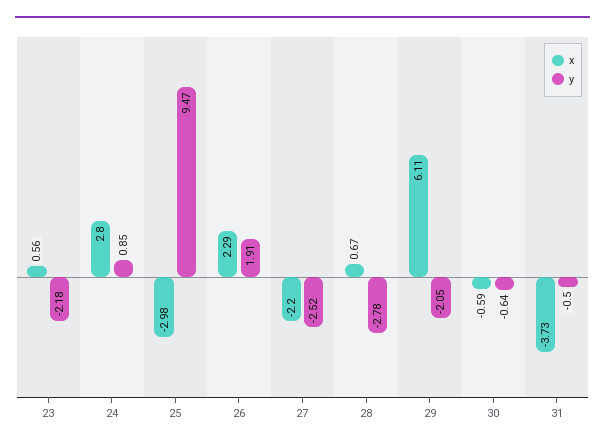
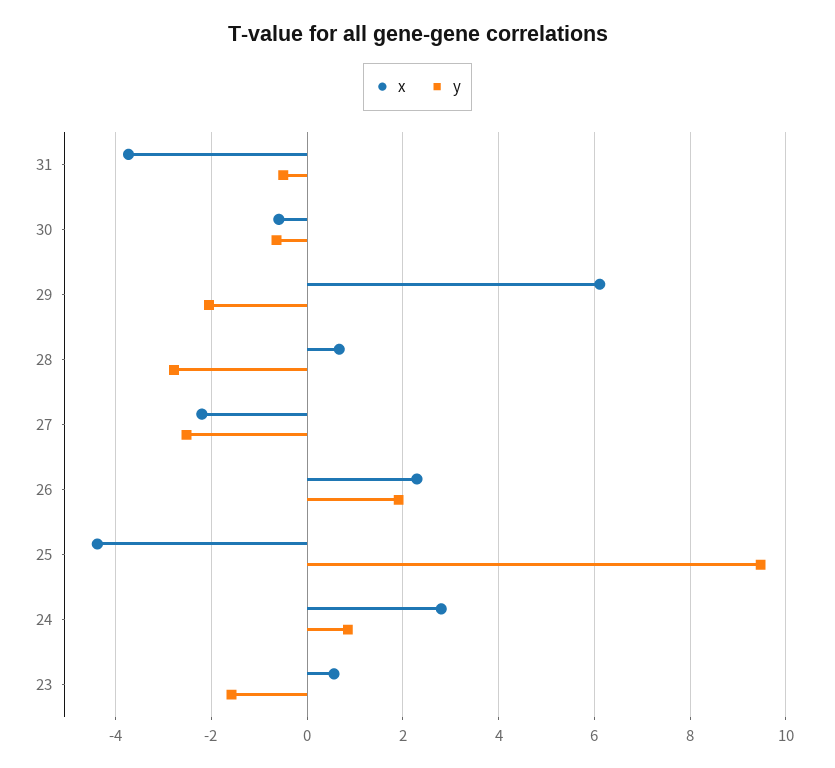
y, 23: -2.18 -> -1.6
x, 25: -2.98 -> -4.4

